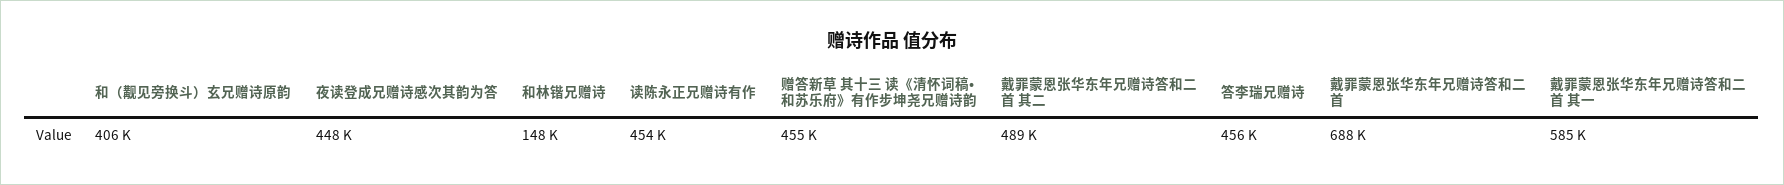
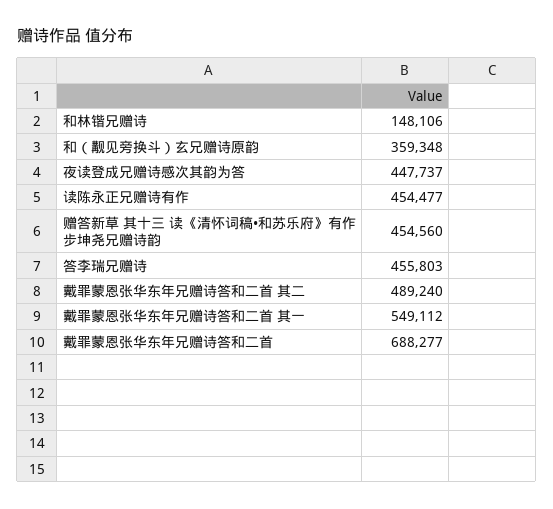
和（觏见旁换斗）玄兄赠诗原韵: 406000 -> 359348
戴罪蒙恩张华东年兄赠诗答和二首 其一: 585000 -> 549112

